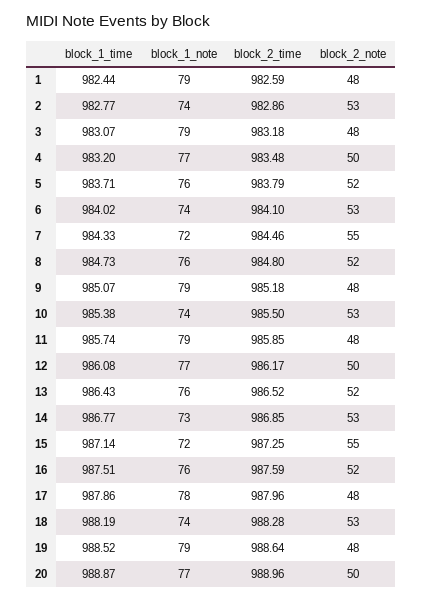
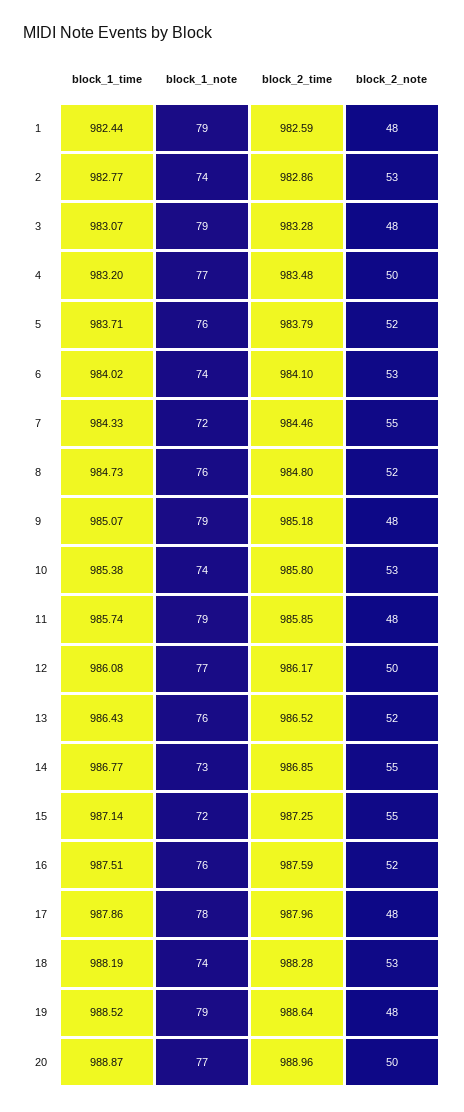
block_2_time, 3: 983.18 -> 983.28
block_2_time, 10: 985.5 -> 985.8
block_2_note, 14: 53 -> 55

